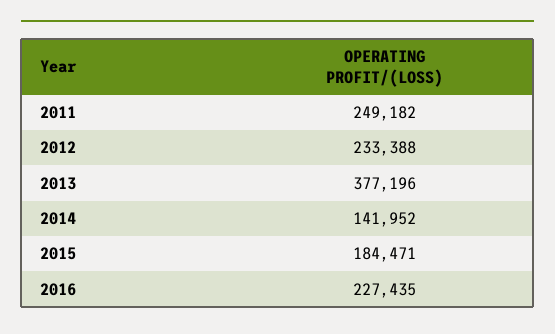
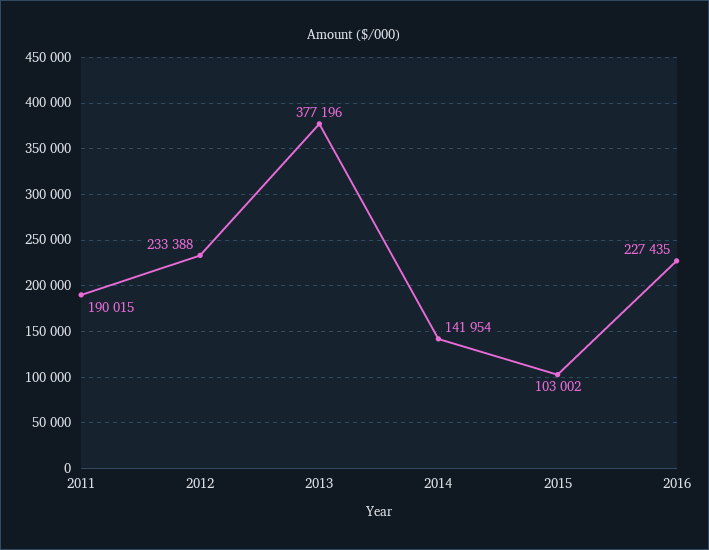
2011: 249182 -> 190015
2014: 141952 -> 141954
2015: 184471 -> 103002

